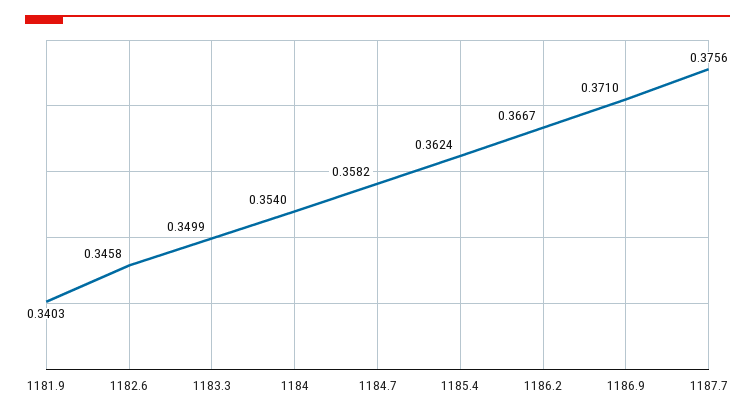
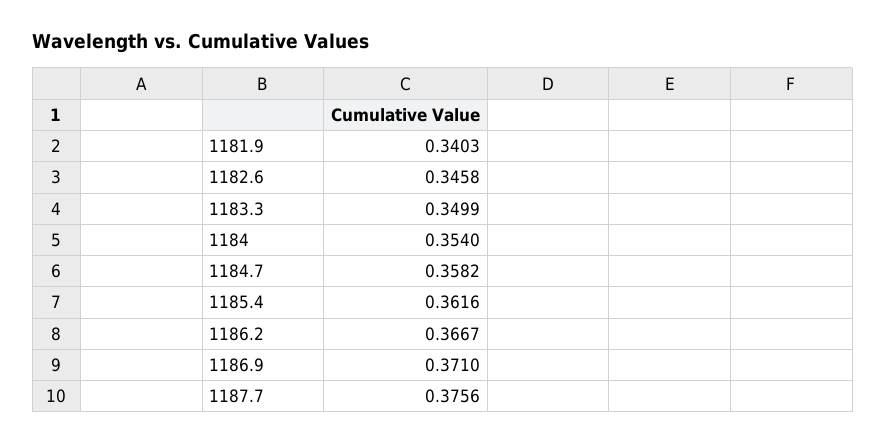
1185.4: 0.3624 -> 0.3616

